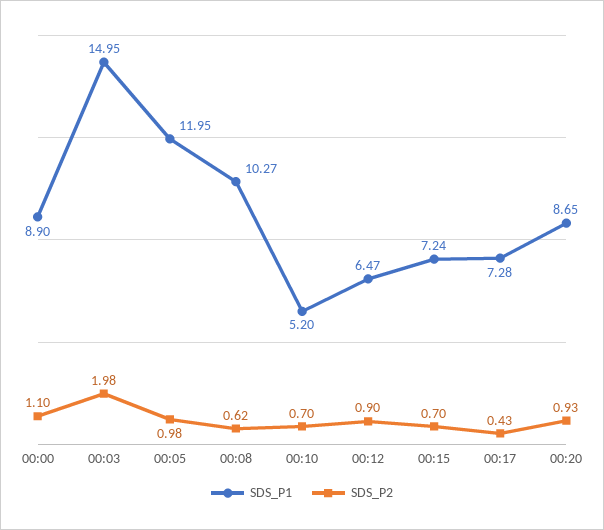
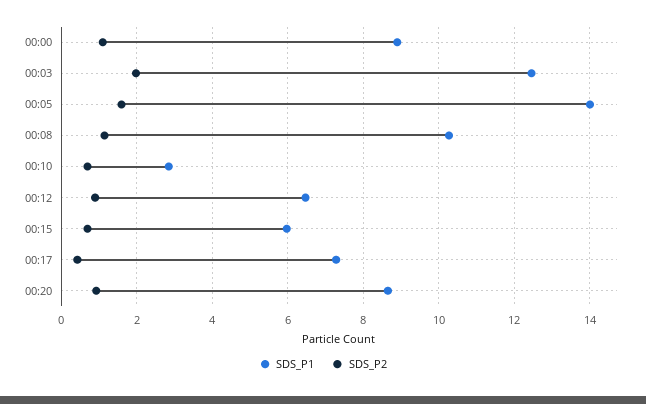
SDS_P1, 00:03: 14.95 -> 12.4
SDS_P1, 00:05: 11.95 -> 14
SDS_P2, 00:05: 0.98 -> 1.6
SDS_P2, 00:08: 0.62 -> 1.2
SDS_P1, 00:10: 5.2 -> 2.8
SDS_P1, 00:15: 7.24 -> 6

